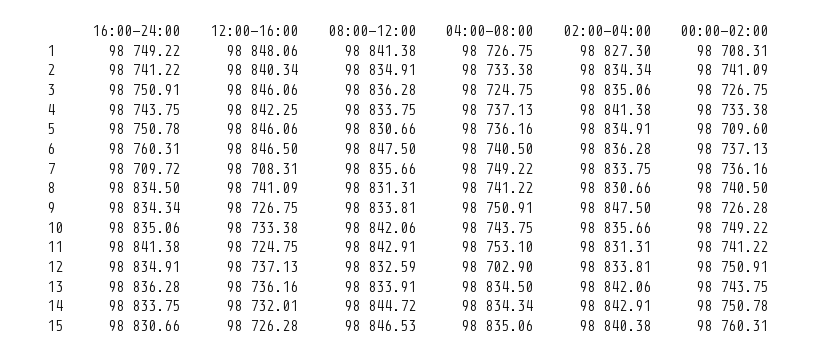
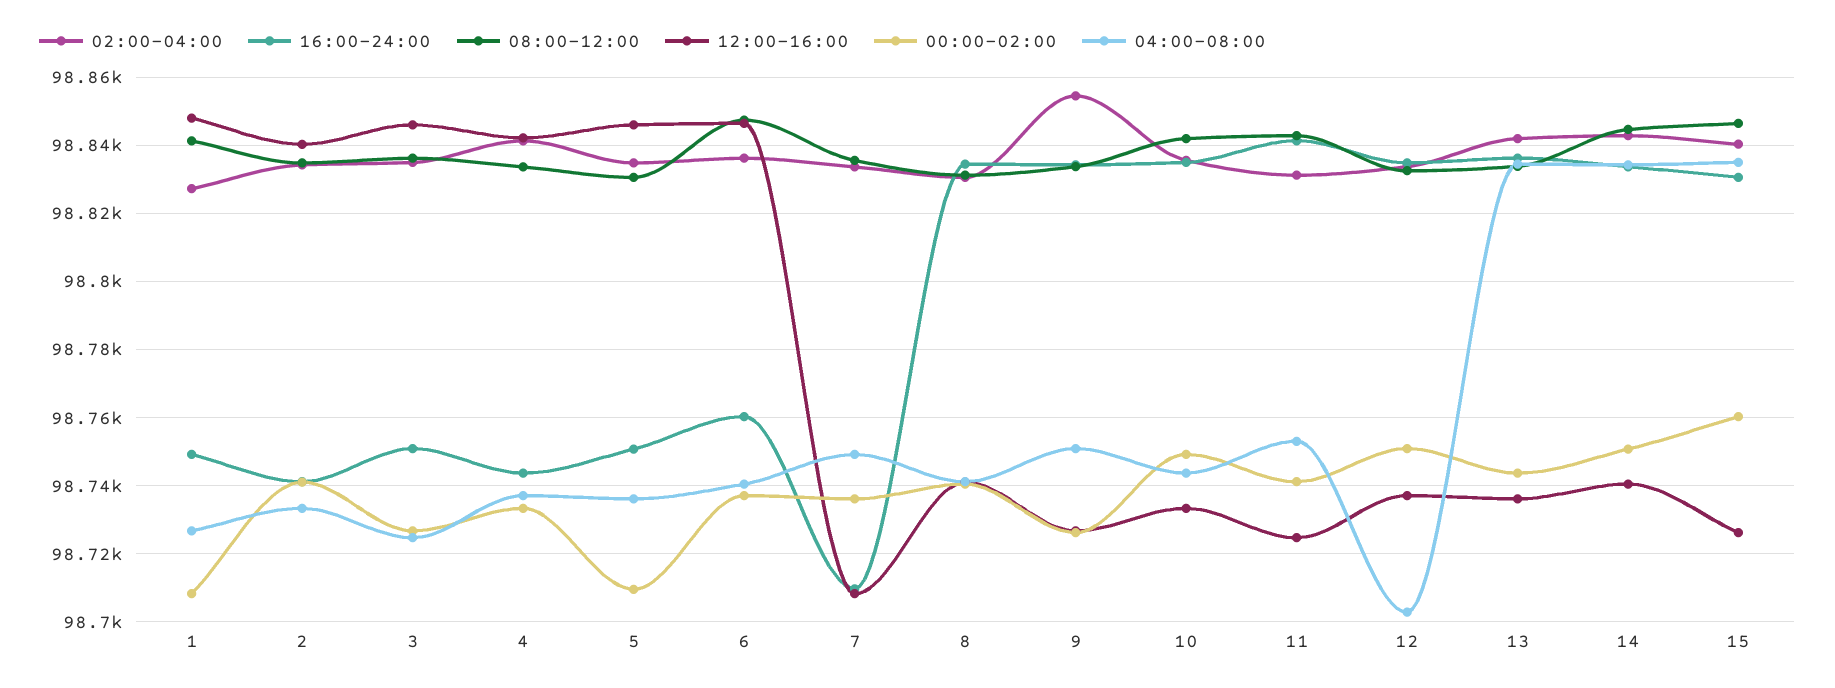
02:00-04:00, 9: 98847.5 -> 98854
12:00-16:00, 14: 98732.01 -> 98740

